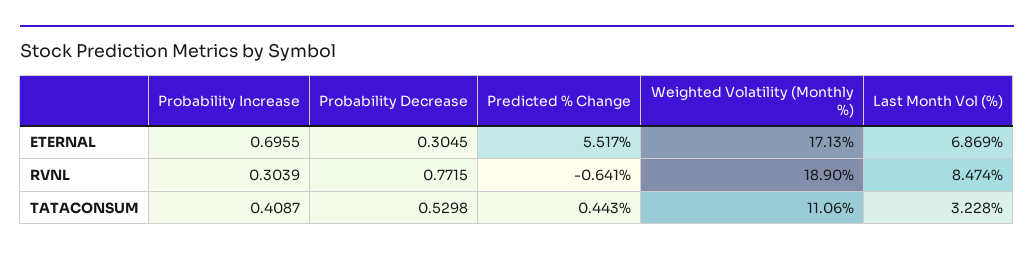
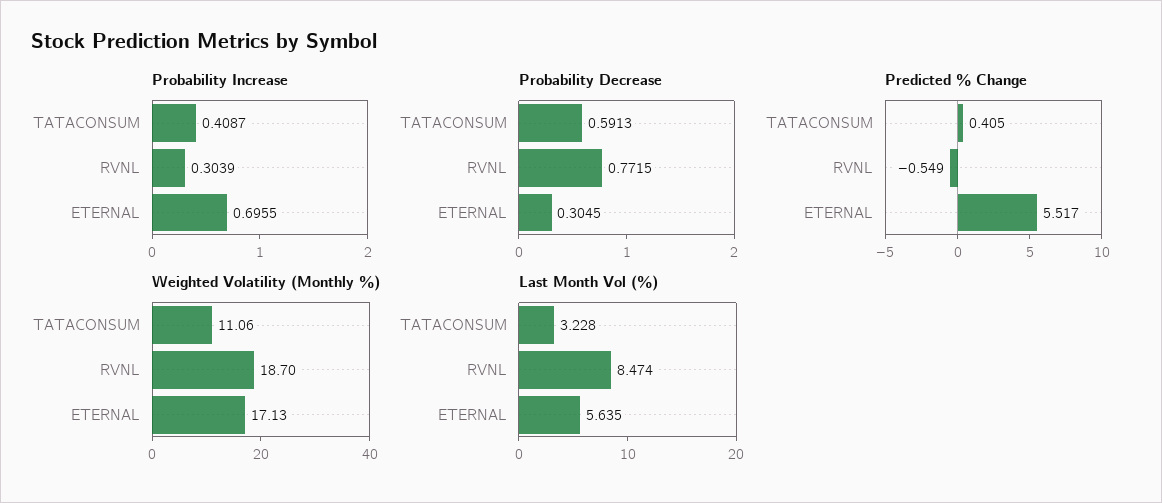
Last Month Vol (%), ETERNAL: 6.869 -> 5.635
Predicted % Change, RVNL: -0.641 -> -0.549
Weighted Volatility (Monthly %), RVNL: 18.9 -> 18.7
Probability Decrease, TATACONSUM: 0.5298 -> 0.5913
Predicted % Change, TATACONSUM: 0.443 -> 0.405

